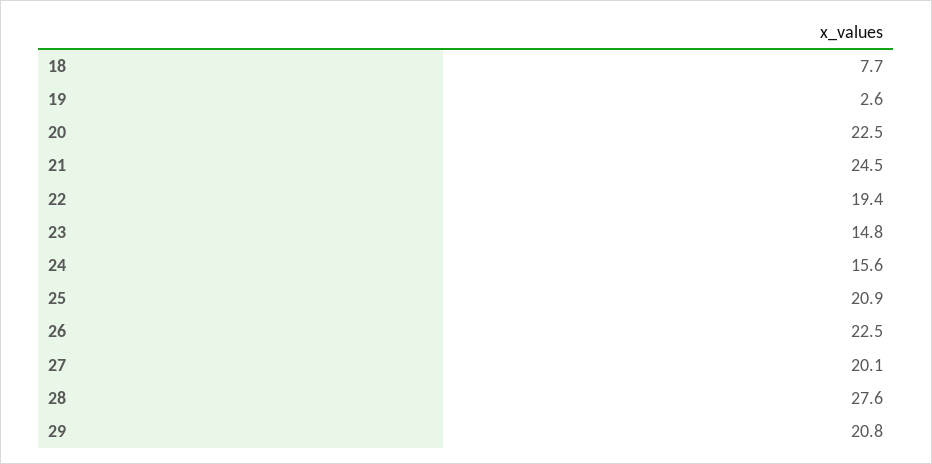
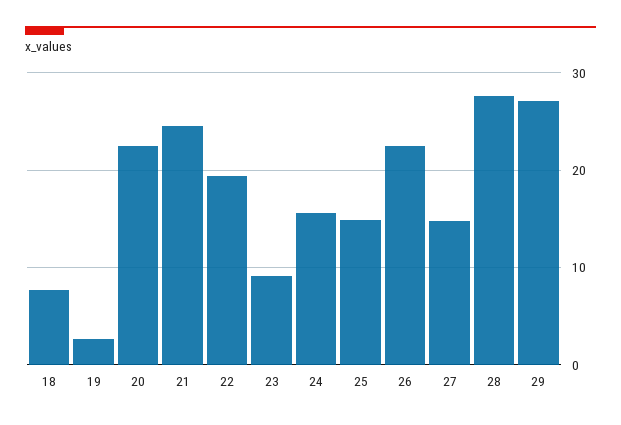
23: 14.8 -> 9
25: 20.9 -> 15
27: 20.1 -> 15
29: 20.8 -> 27

